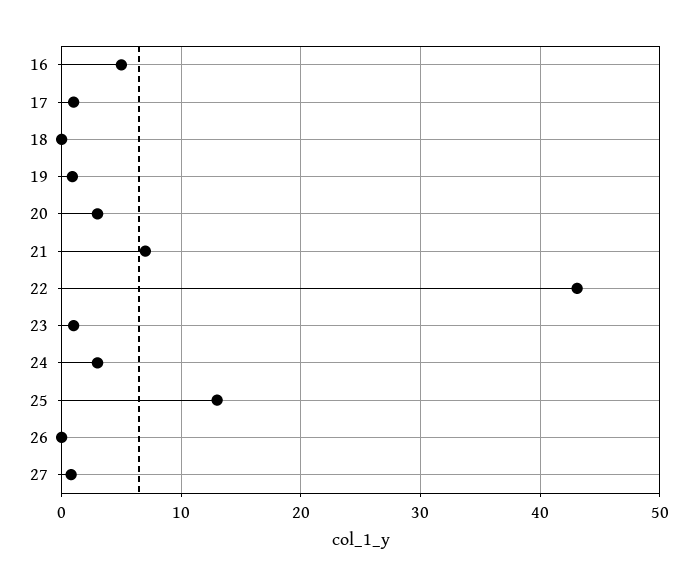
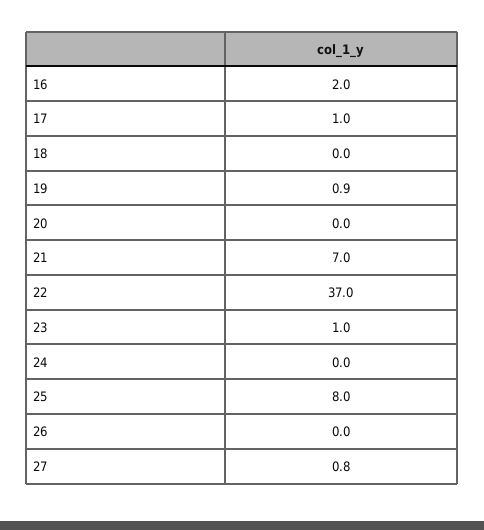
16: 5 -> 2
20: 3 -> 0
22: 43 -> 37
24: 3 -> 0
25: 13 -> 8

